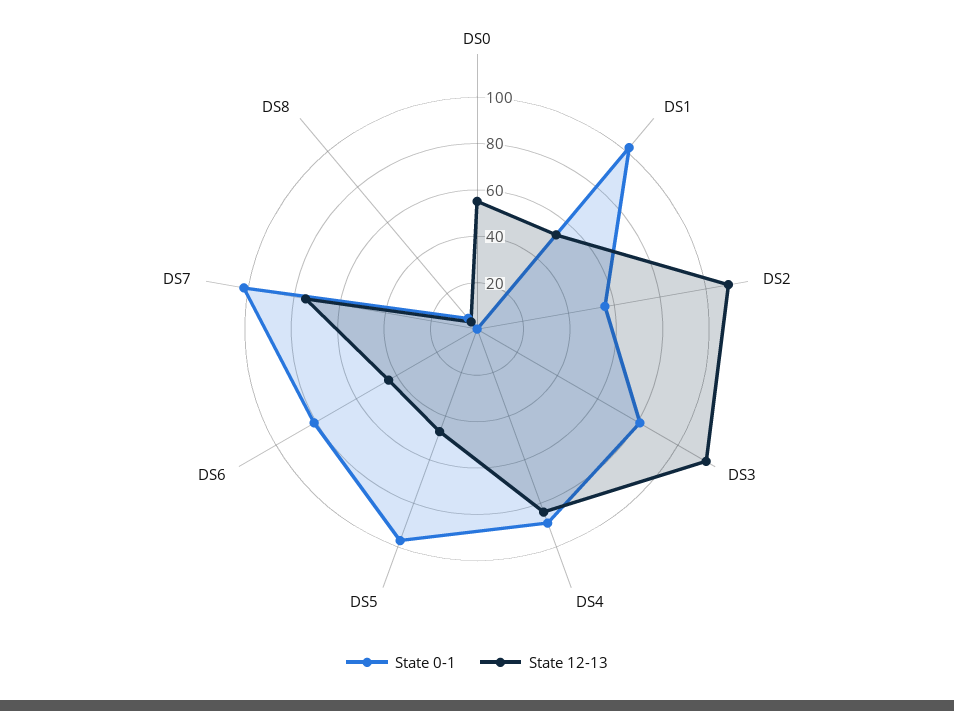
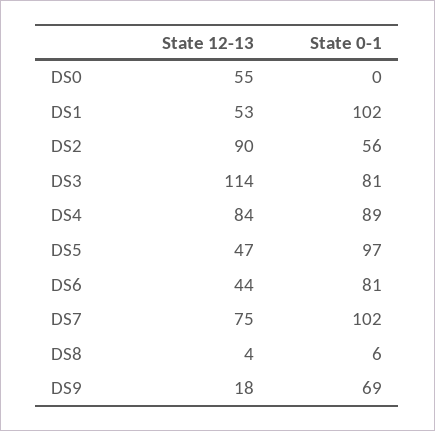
State 12-13, DS2: 110 -> 90
State 12-13, DS9: none -> 18
State 0-1, DS9: none -> 69

